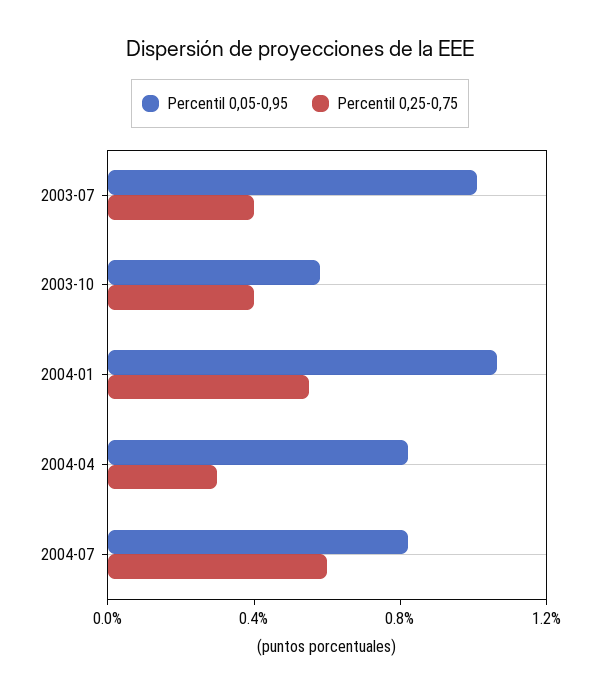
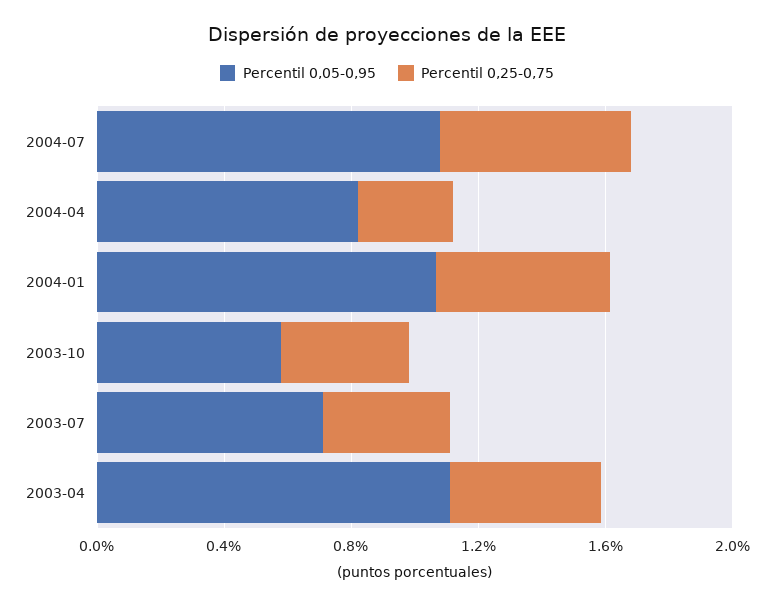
Percentil 0,05-0,95, 2003-07: 1 -> 0.7
Percentil 0,05-0,95, 2004-07: 0.8 -> 1.1
Percentil 0,05-0,95, 2003-04: none -> 1.1
Percentil 0,25-0,75, 2003-04: none -> 0.5

